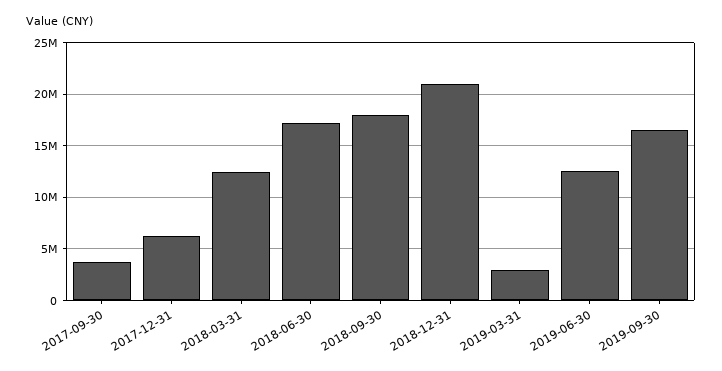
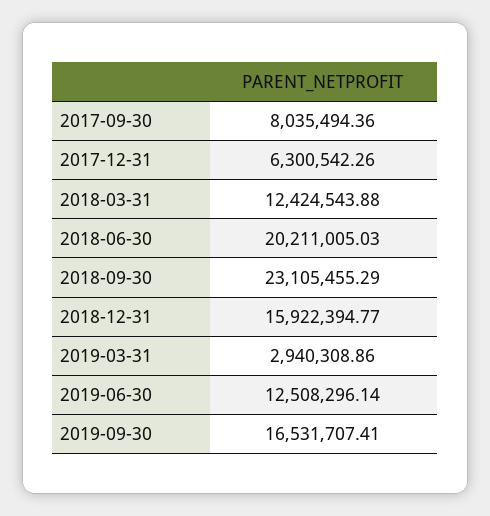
2017-09-30: 4000000 -> 8035494.36
2018-06-30: 17000000 -> 20211005.03
2018-09-30: 18000000 -> 23105455.29
2018-12-31: 21000000 -> 15922394.77

